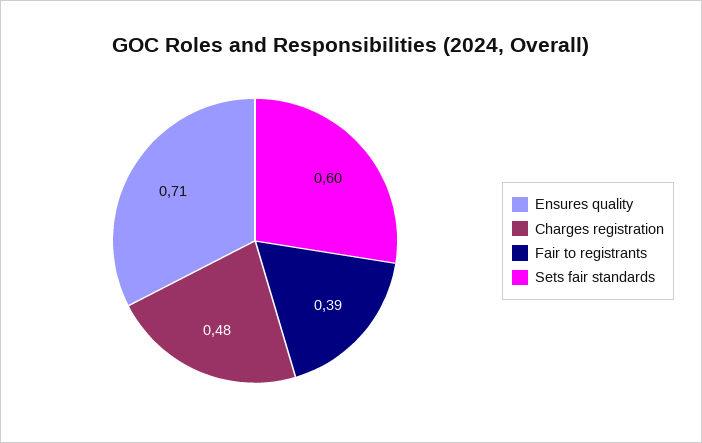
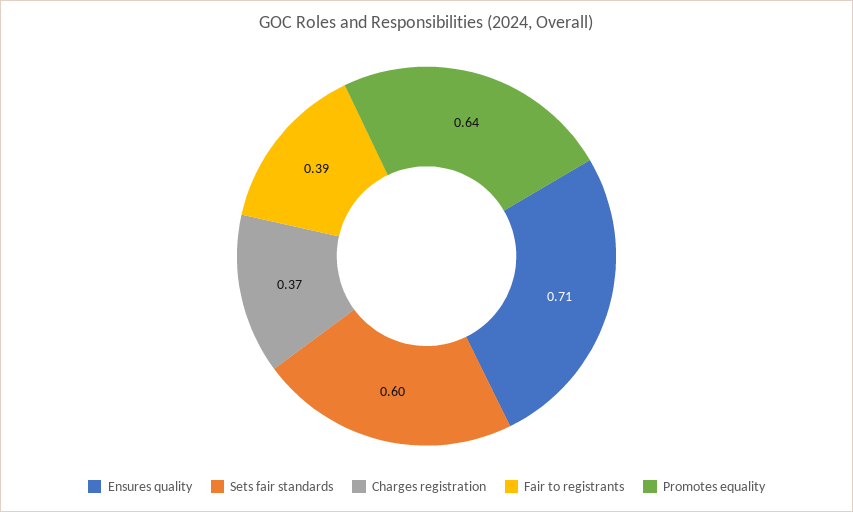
Charges registration: 0.48 -> 0.37
Promotes equality: none -> 0.64

